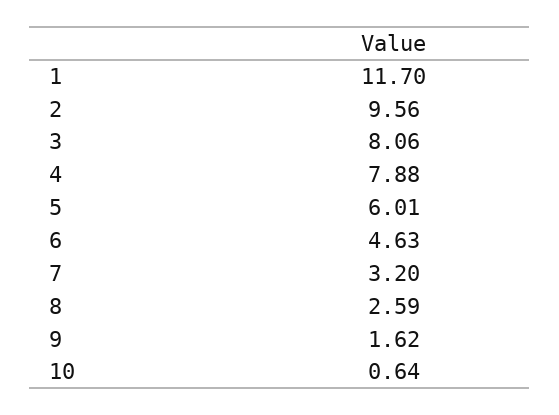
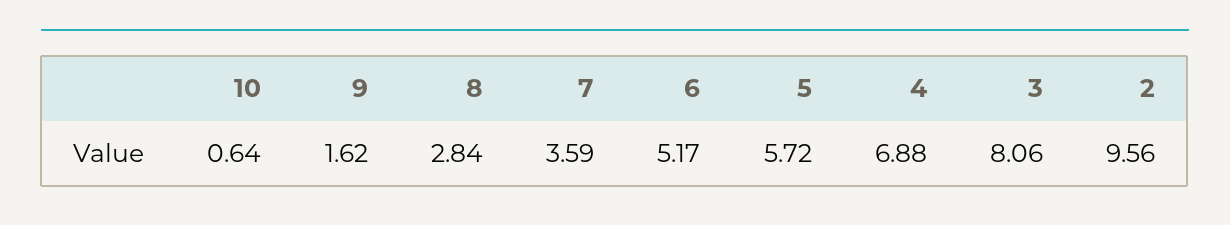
1: 11.7 -> none
4: 7.88 -> 6.88
5: 6.01 -> 5.72
6: 4.63 -> 5.17
7: 3.2 -> 3.59
8: 2.59 -> 2.84

